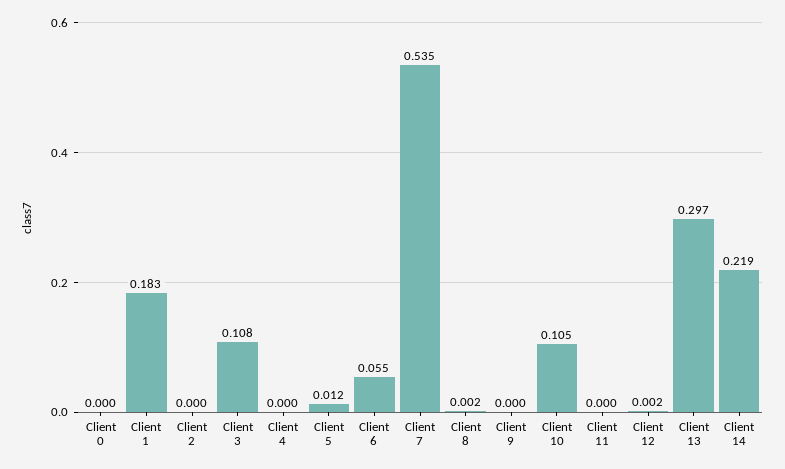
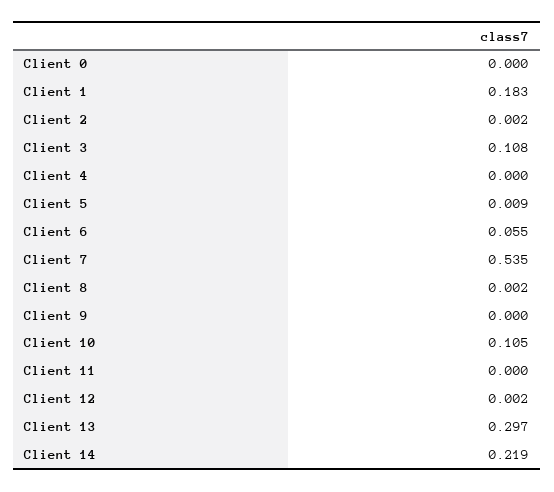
Client 2: 0 -> 0.002
Client 5: 0.012 -> 0.009

